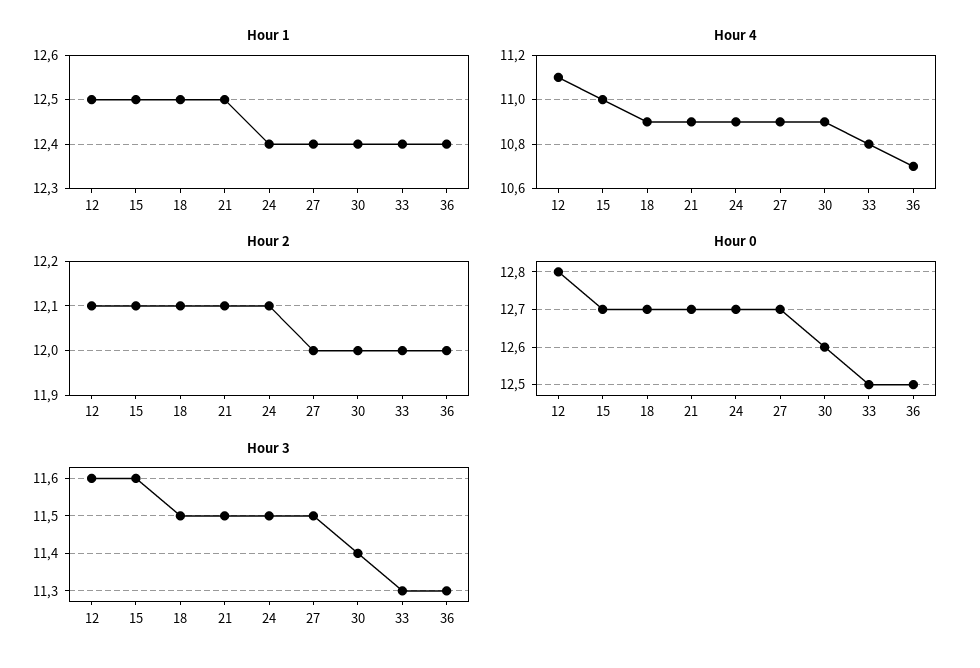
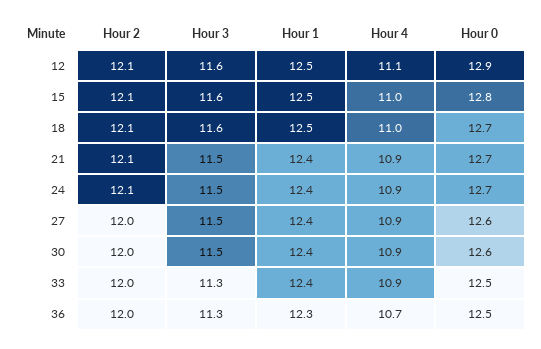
Hour 1, 21: 12.5 -> 12.4
Hour 1, 36: 12.4 -> 12.3
Hour 4, 18: 10.9 -> 11
Hour 4, 33: 10.8 -> 10.9
Hour 0, 12: 12.8 -> 12.9
Hour 0, 15: 12.7 -> 12.8
Hour 0, 27: 12.7 -> 12.6
Hour 3, 18: 11.5 -> 11.6
Hour 3, 30: 11.4 -> 11.5

